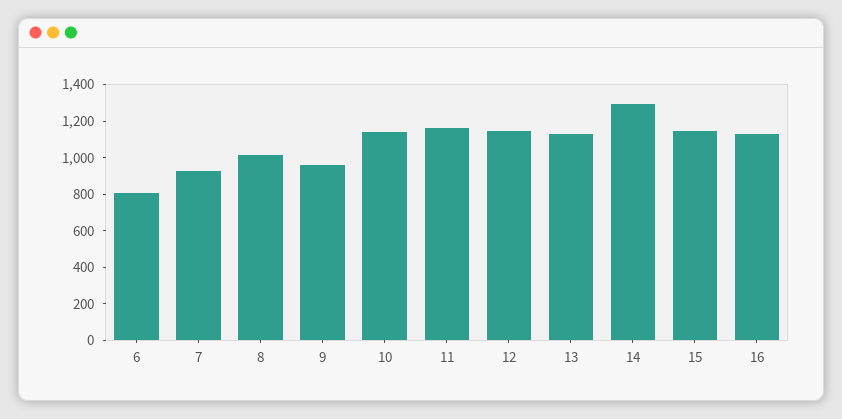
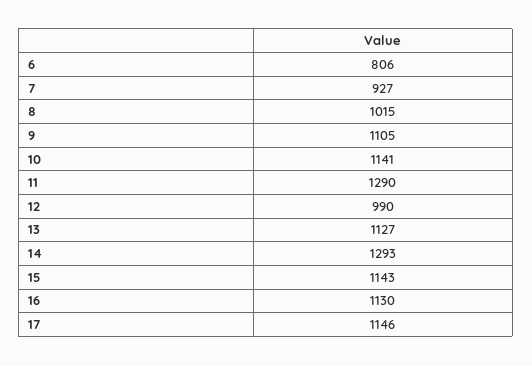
9: 950 -> 1105
11: 1150 -> 1290
12: 1150 -> 990
17: none -> 1146

